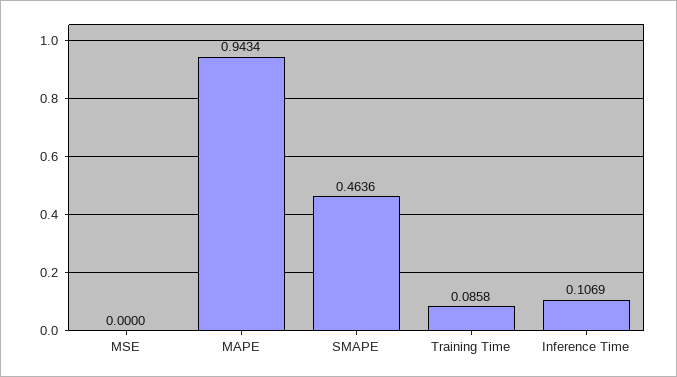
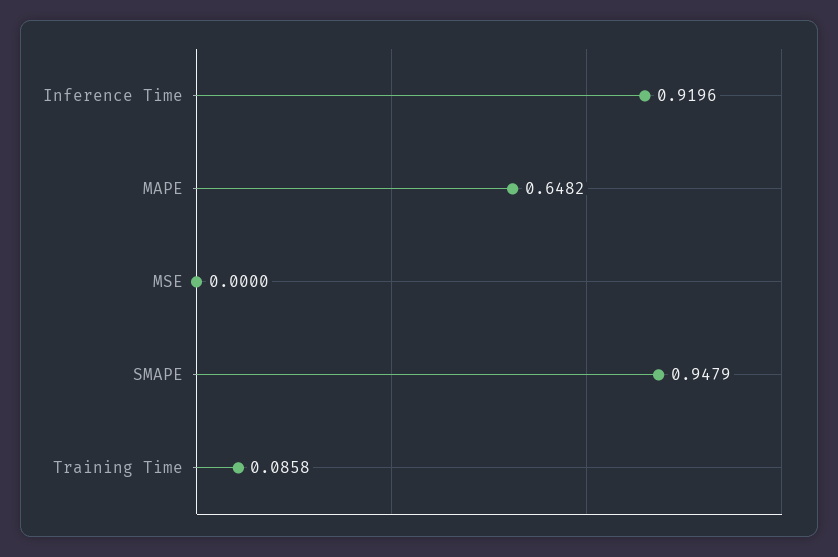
MAPE: 0.9434 -> 0.6482
SMAPE: 0.4636 -> 0.9479
Inference Time: 0.1069 -> 0.9196

